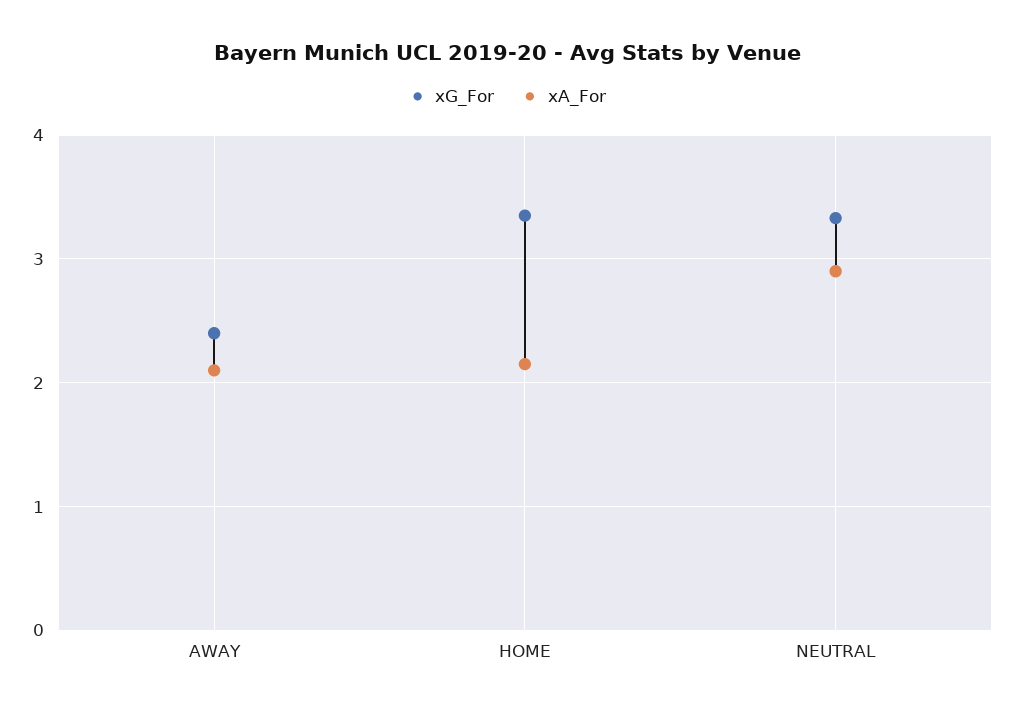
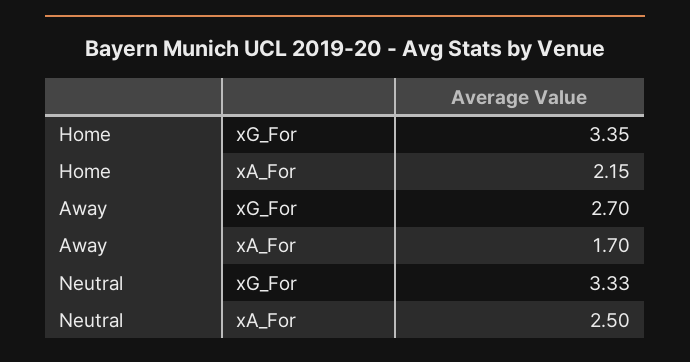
xG_For, AWAY: 2.4 -> 2.7
xA_For, AWAY: 2.1 -> 1.7
xA_For, NEUTRAL: 2.9 -> 2.5

